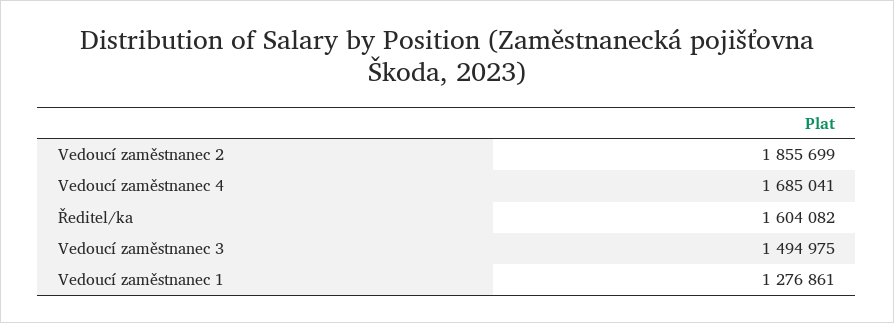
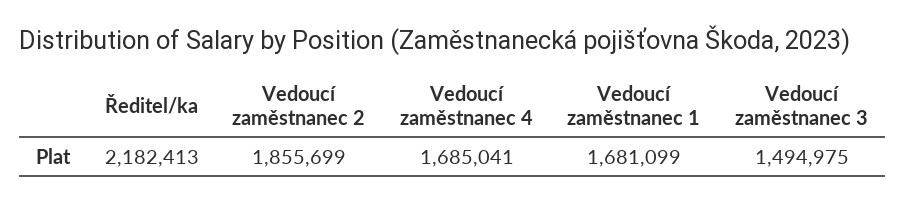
Ředitel/ka: 1604082 -> 2182413
Vedoucí zaměstnanec 1: 1276861 -> 1681099

